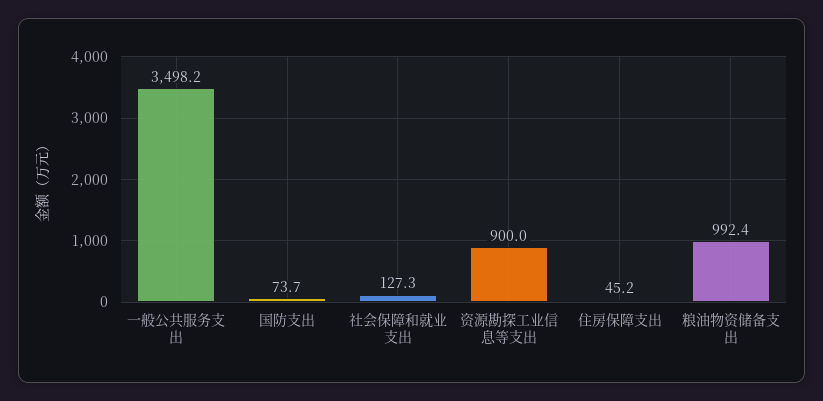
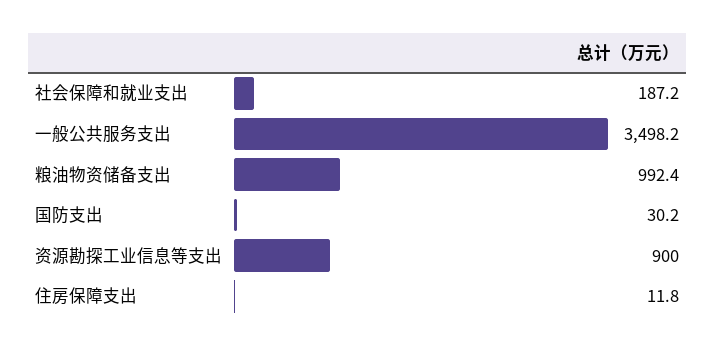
国防支出: 73.7 -> 30.2
社会保障和就业支出: 127.3 -> 187.2
住房保障支出: 45.2 -> 11.8

